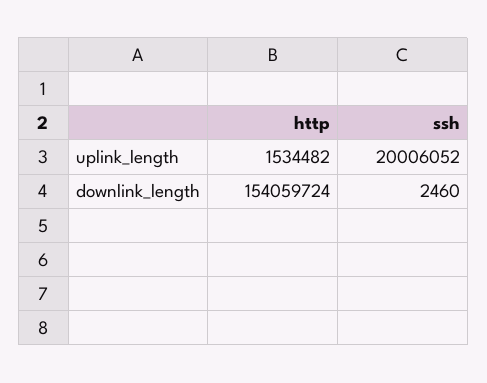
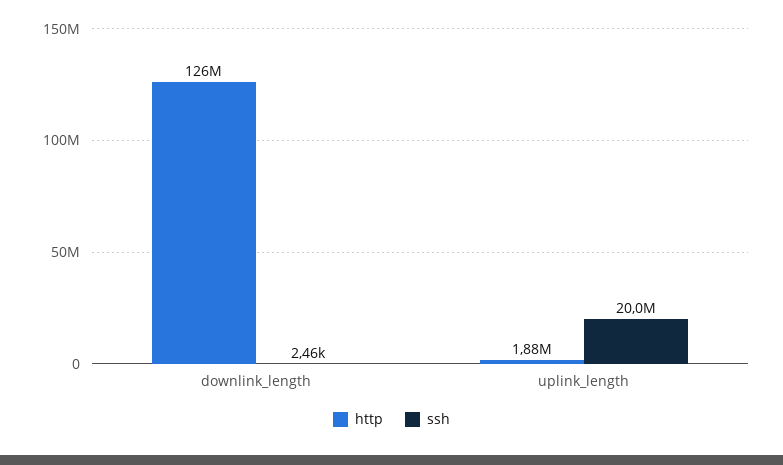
http, uplink_length: 1534482 -> 1880000
http, downlink_length: 154059724 -> 126000000

